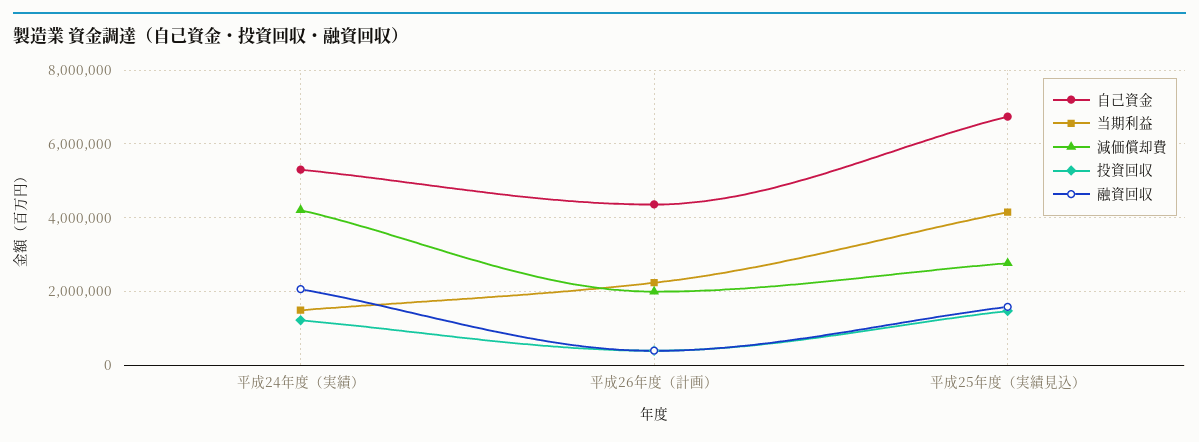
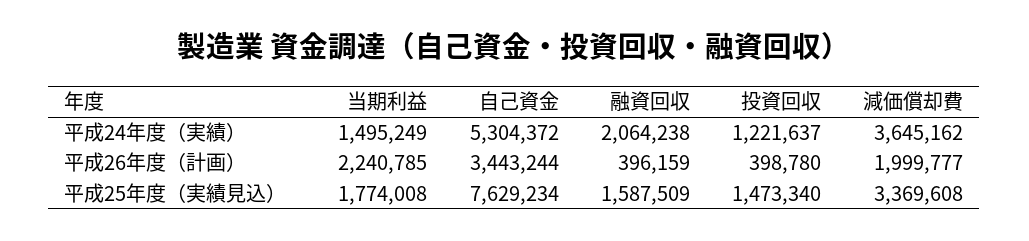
減価償却費, 平成24年度（実績）: 4200000 -> 3645162
自己資金, 平成26年度（計画）: 4400000 -> 3443244
自己資金, 平成25年度（実績見込）: 6800000 -> 7629234
当期利益, 平成25年度（実績見込）: 4200000 -> 1774008
減価償却費, 平成25年度（実績見込）: 2800000 -> 3369608

